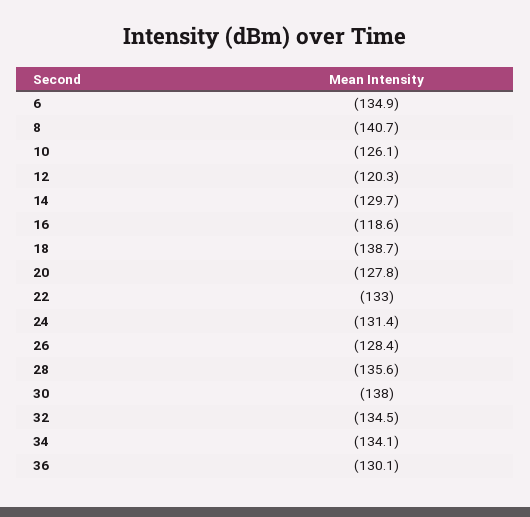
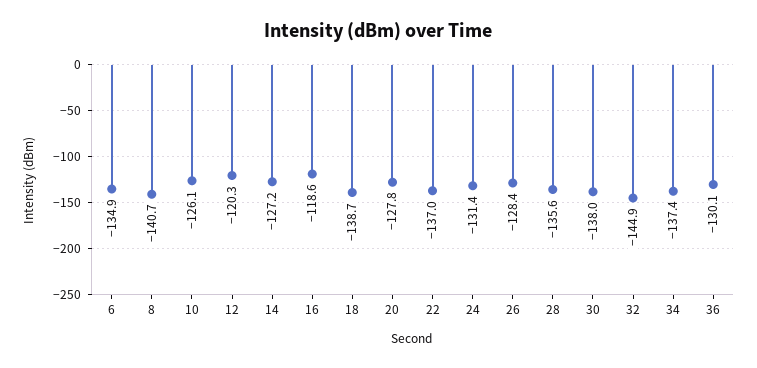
14: -129.7 -> -127.2
22: -133 -> -137
32: -134.5 -> -144.9
34: -134.1 -> -137.4

